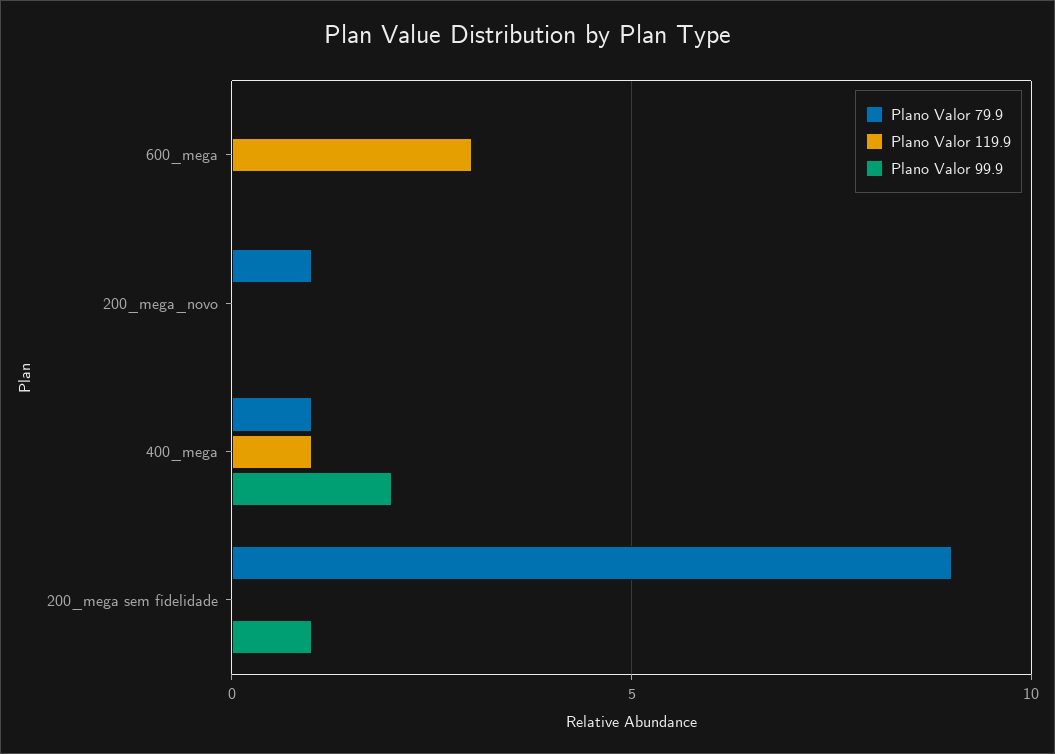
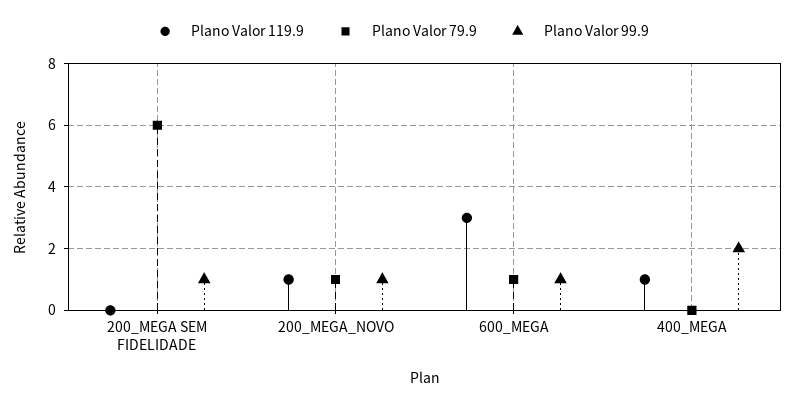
Plano Valor 79.9, 600_mega: 0 -> 1
Plano Valor 99.9, 600_mega: 0 -> 1
Plano Valor 119.9, 200_mega_novo: 0 -> 1
Plano Valor 99.9, 200_mega_novo: 0 -> 1
Plano Valor 79.9, 400_mega: 1 -> 0
Plano Valor 79.9, 200_mega sem fidelidade: 9 -> 6

